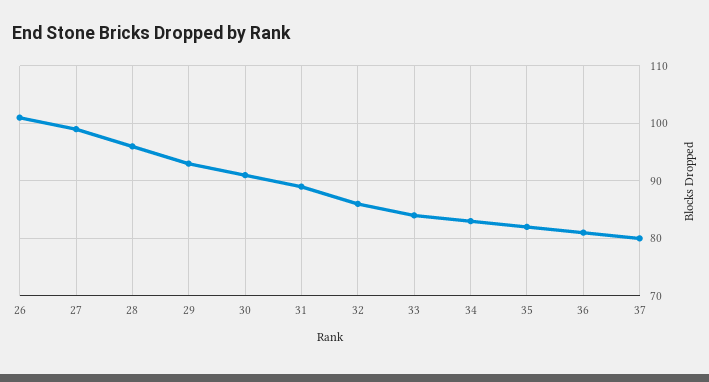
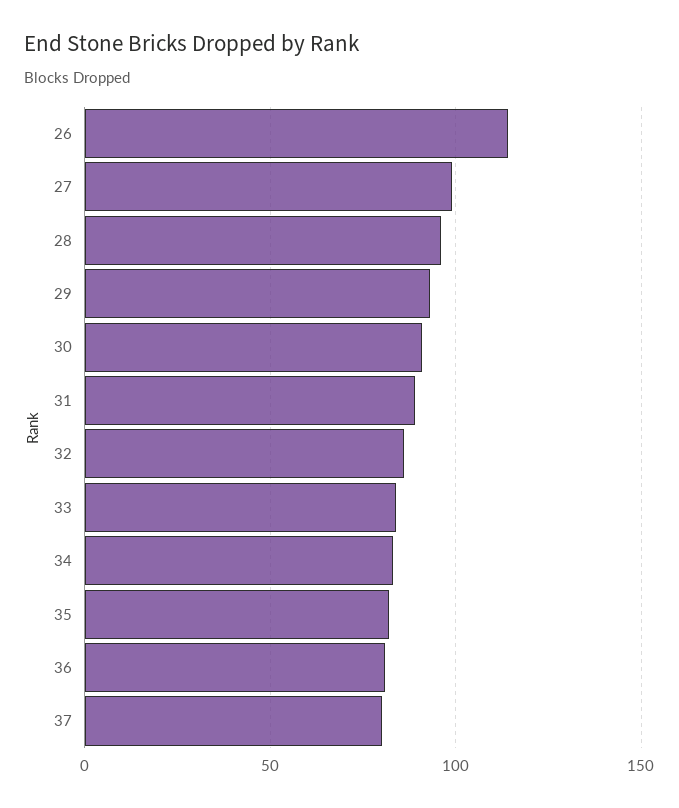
26: 100 -> 115

